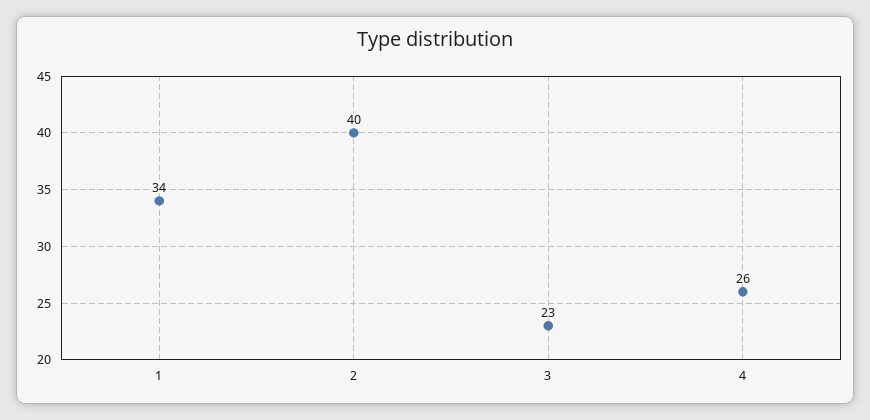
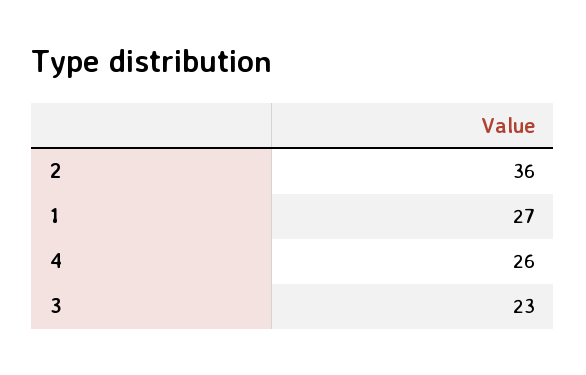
1: 34 -> 27
2: 40 -> 36

